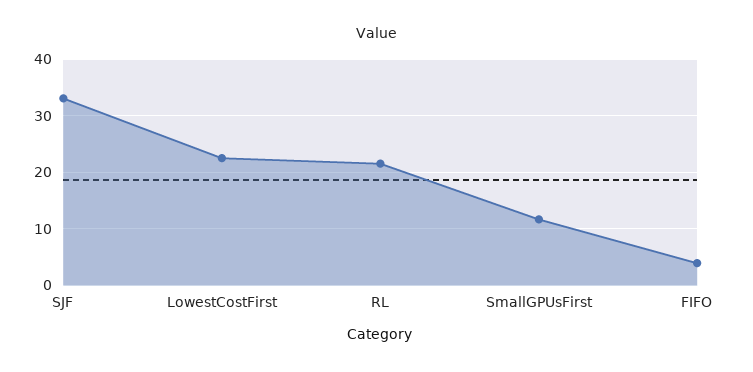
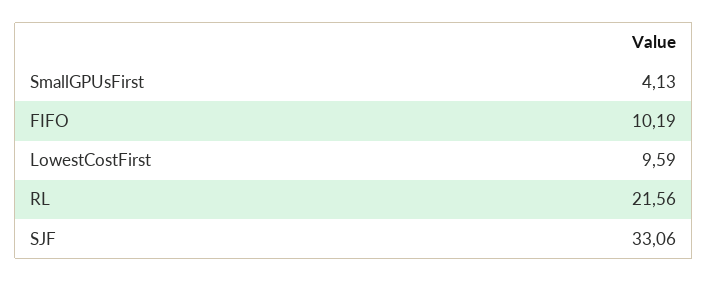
LowestCostFirst: 22 -> 9.59
SmallGPUsFirst: 12 -> 4.13
FIFO: 4 -> 10.19

